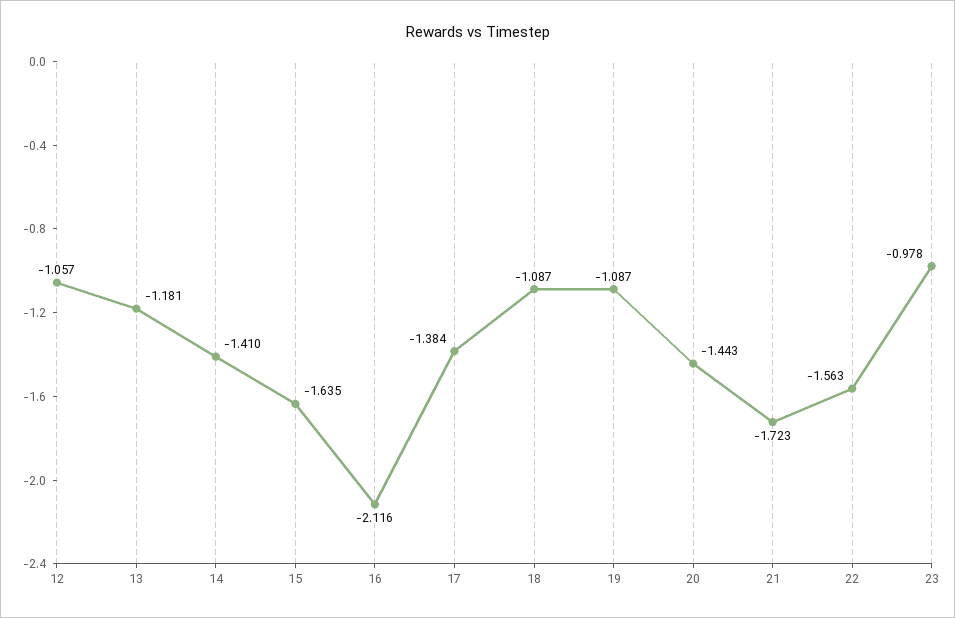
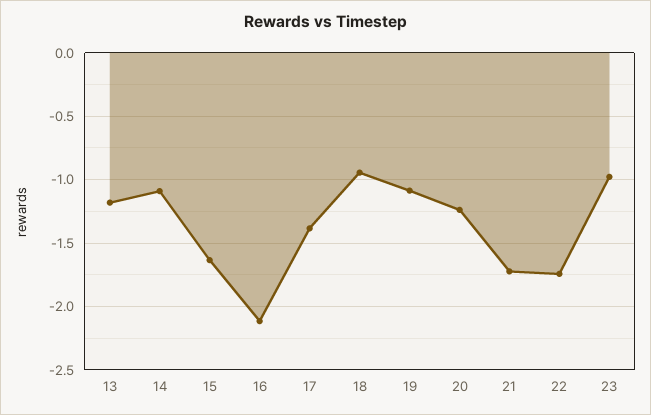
12: -1.057 -> none
14: -1.41 -> -1.1
18: -1.087 -> -0.95
20: -1.443 -> -1.25
22: -1.563 -> -1.75

